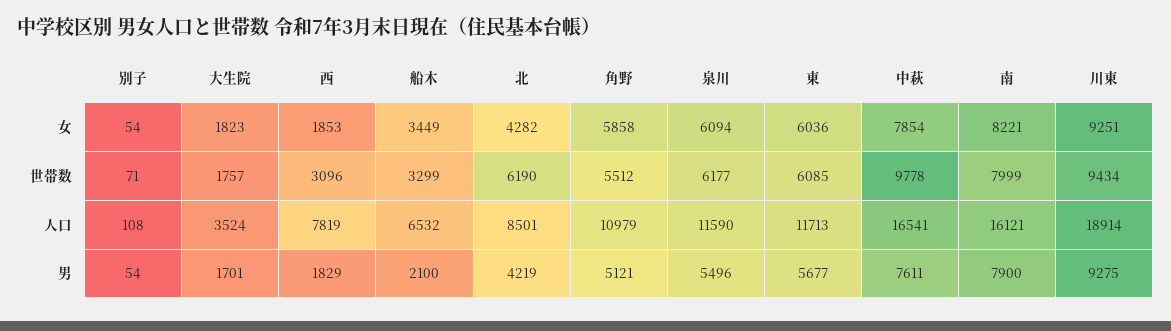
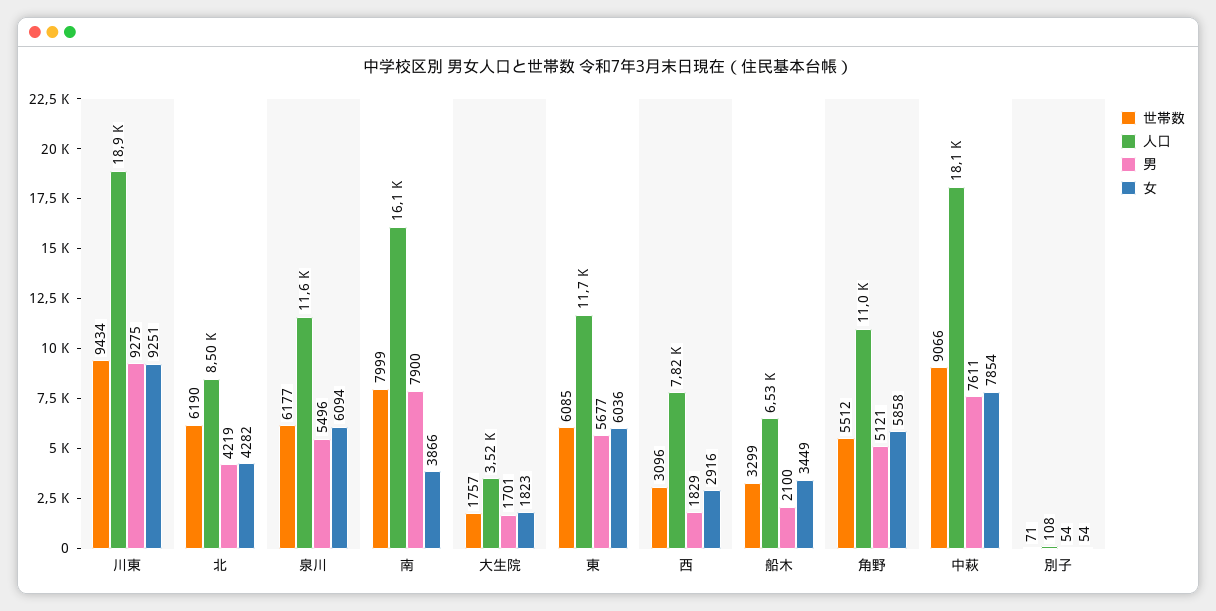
女, 西: 1853 -> 2916
女, 南: 8221 -> 3866
世帯数, 中萩: 9778 -> 9066
人口, 中萩: 16541 -> 18100

